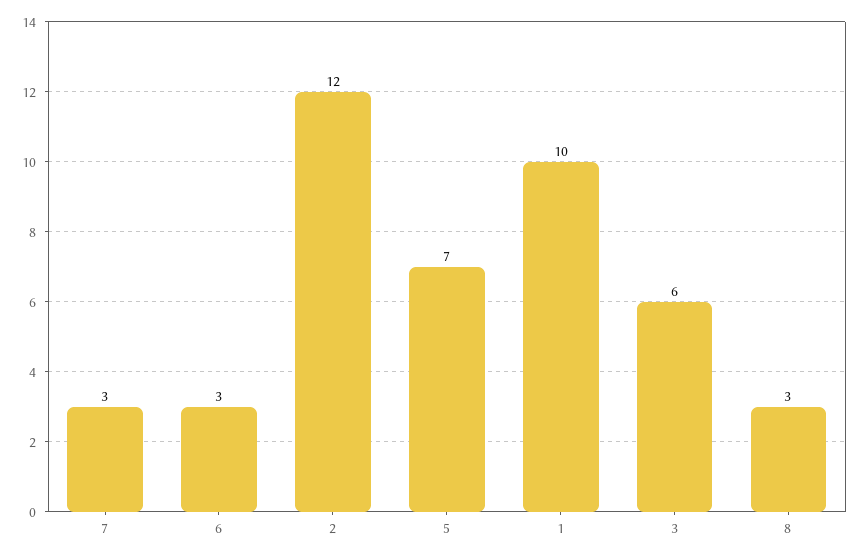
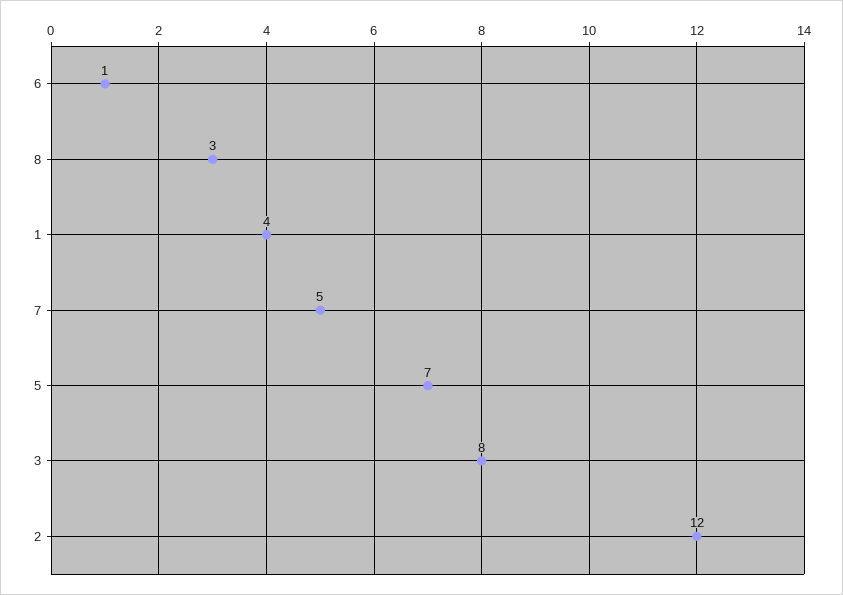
7: 3 -> 5
6: 3 -> 1
1: 10 -> 4
3: 6 -> 8

